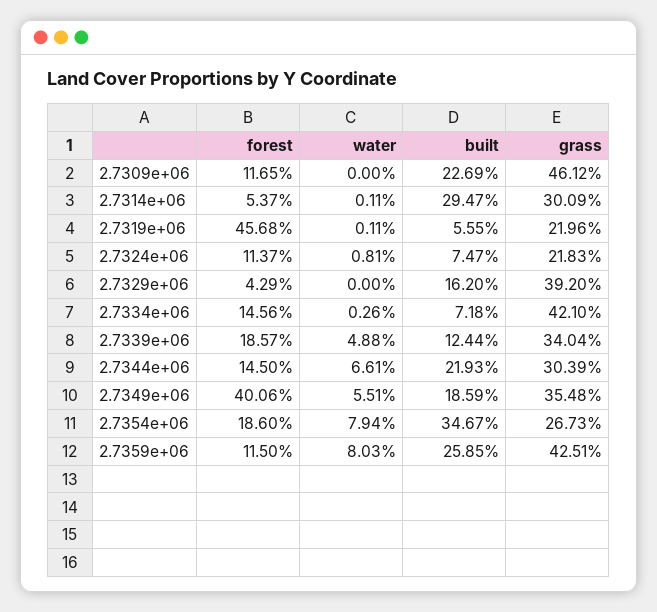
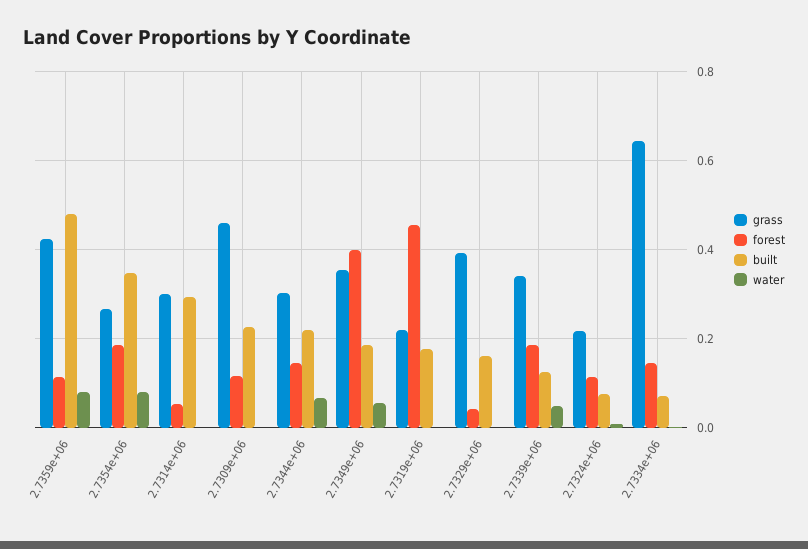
built, 2.7319e+06: 0.0555 -> 0.18
grass, 2.7334e+06: 0.421 -> 0.64
built, 2.7359e+06: 0.2585 -> 0.48

